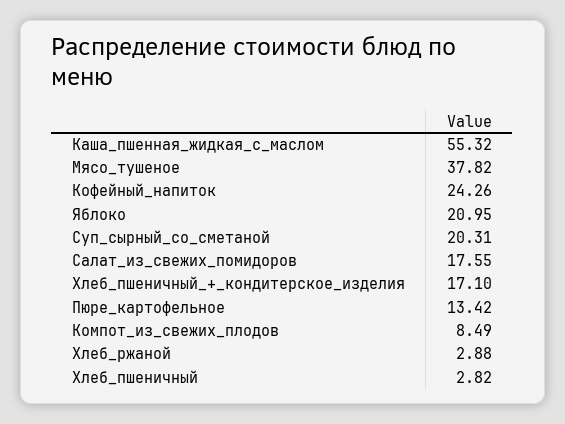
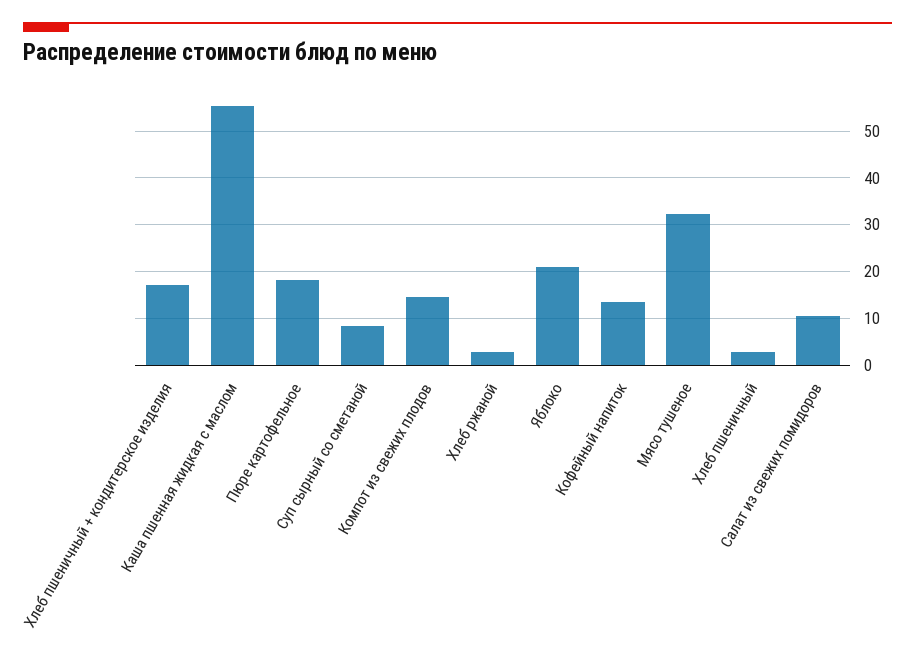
Мясо_тушеное: 37.82 -> 32
Кофейный_напиток: 24.26 -> 14
Суп_сырный_со_сметаной: 20.31 -> 8
Салат_из_свежих_помидоров: 17.55 -> 10
Пюре_картофельное: 13.42 -> 18
Компот_из_свежих_плодов: 8.49 -> 14

